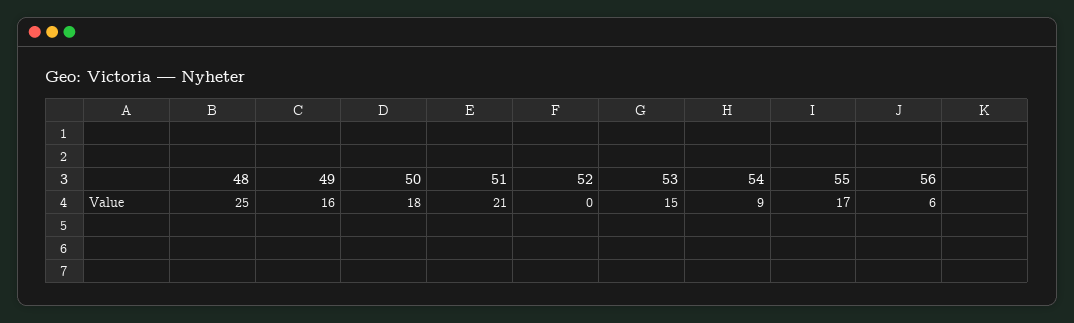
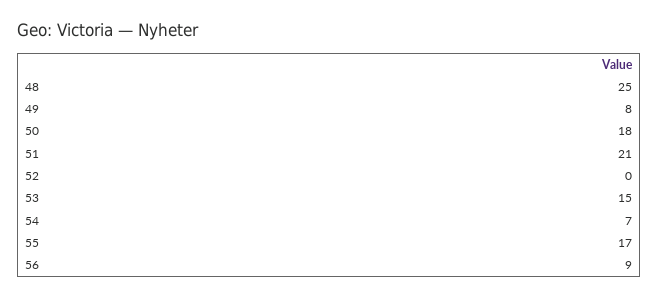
49: 16 -> 8
54: 9 -> 7
56: 6 -> 9

